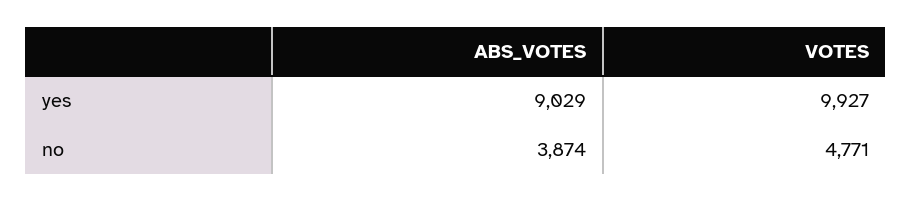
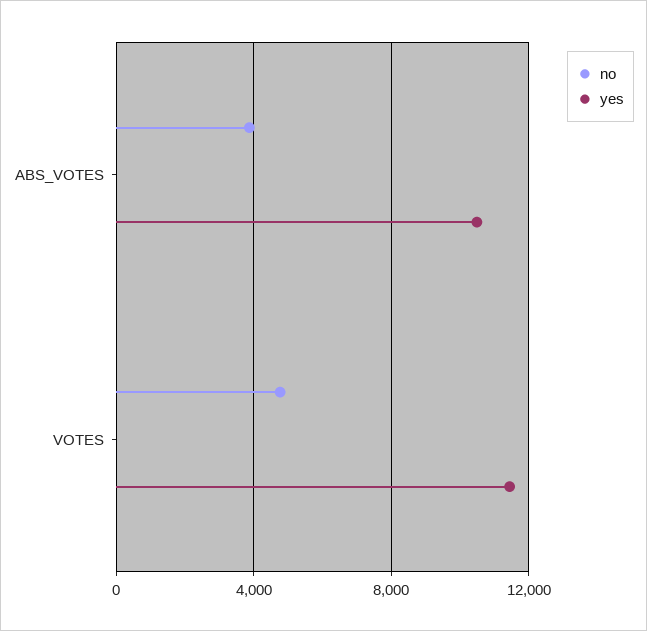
yes, ABS_VOTES: 9029 -> 10500
yes, VOTES: 9927 -> 11500

